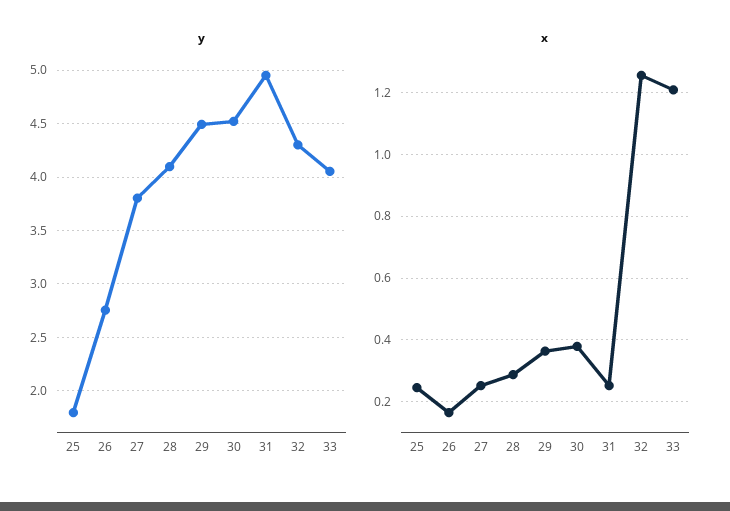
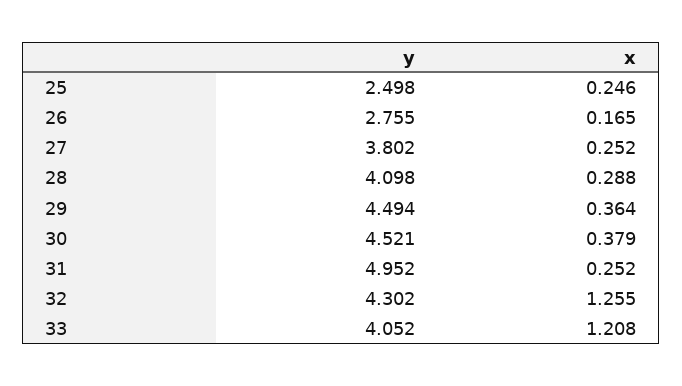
y, 25: 1.8 -> 2.498

